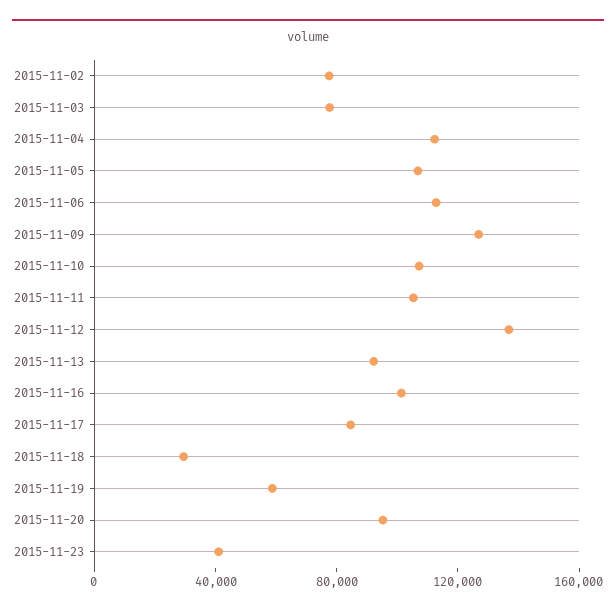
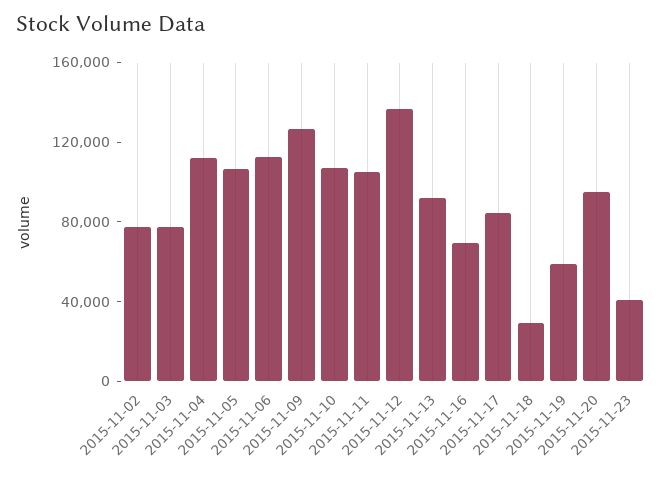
2015-11-16: 100000 -> 70000

